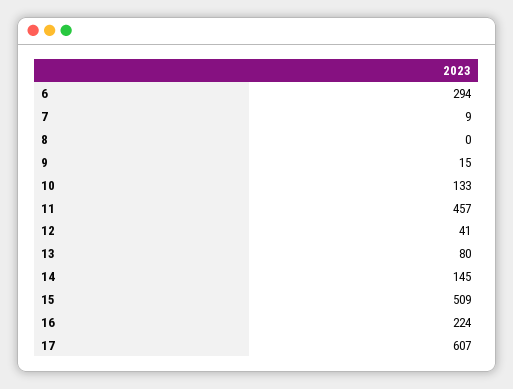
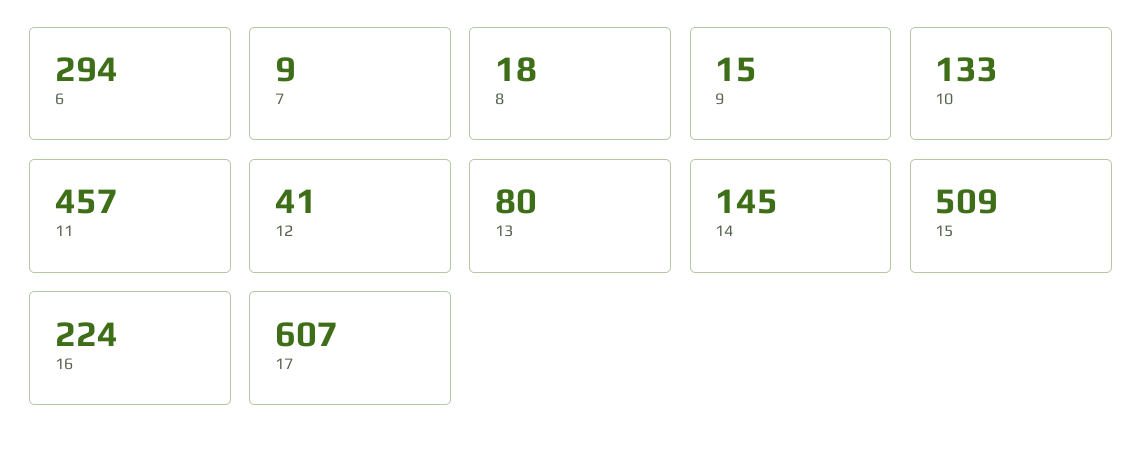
8: 0 -> 18

